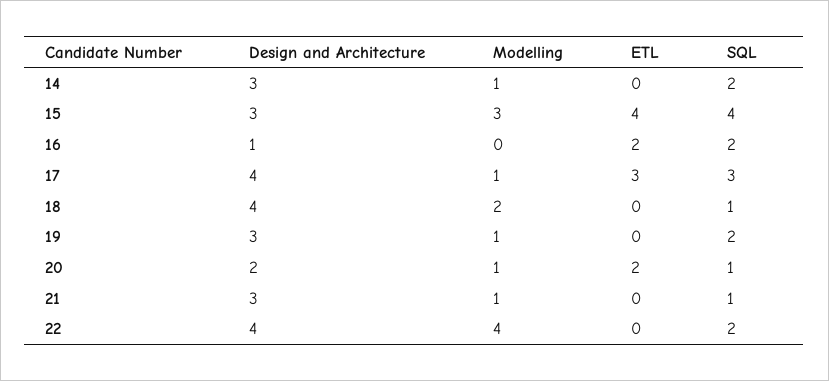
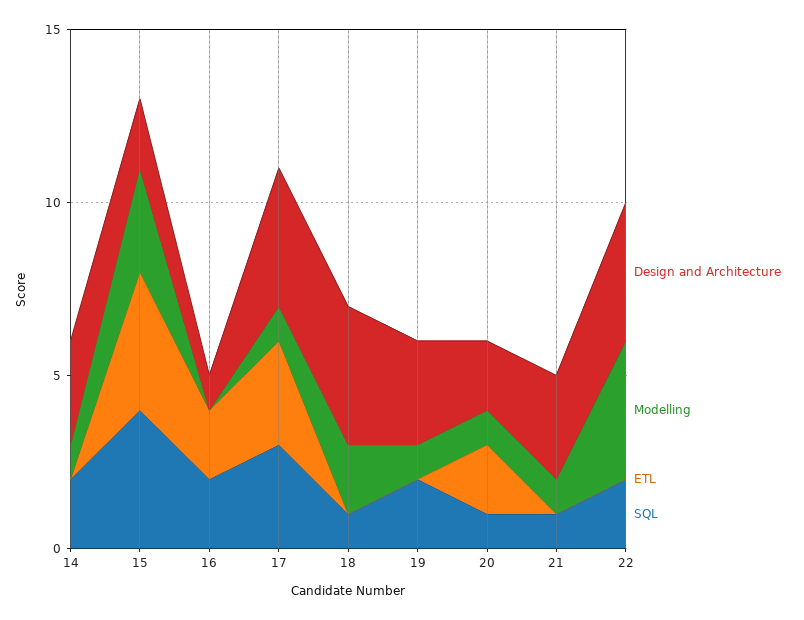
Design and Architecture, 15: 3 -> 2

